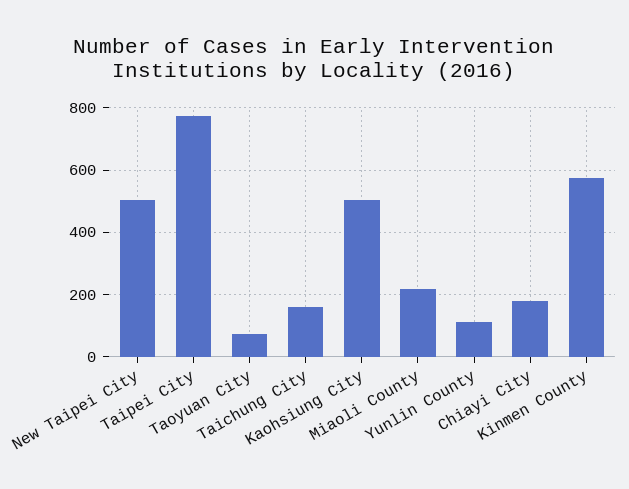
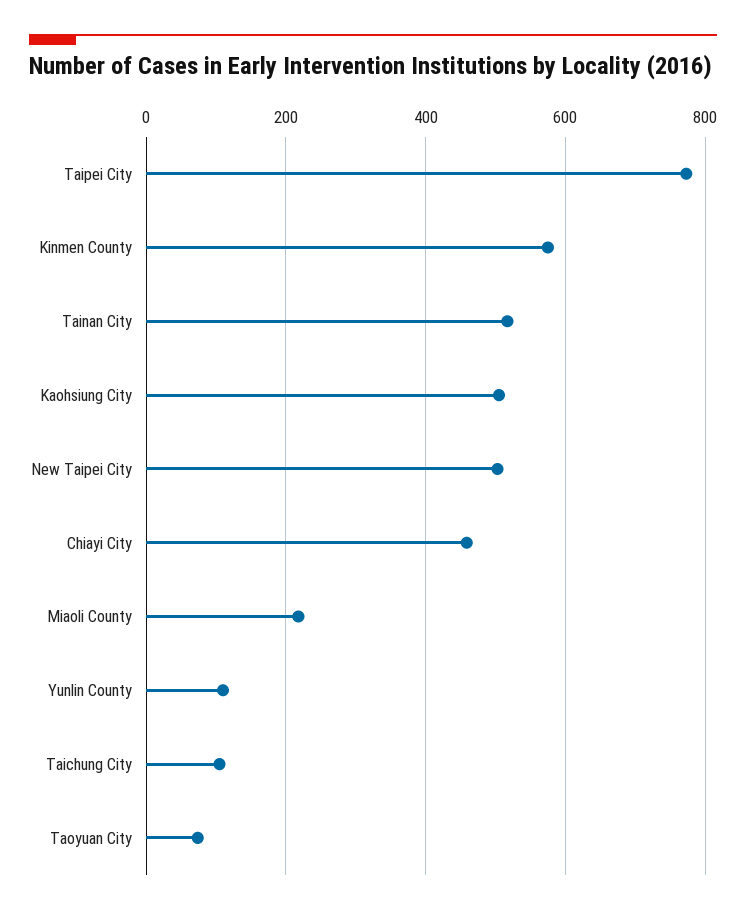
Taichung City: 160 -> 100
Chiayi City: 180 -> 460
Tainan City: none -> 520

